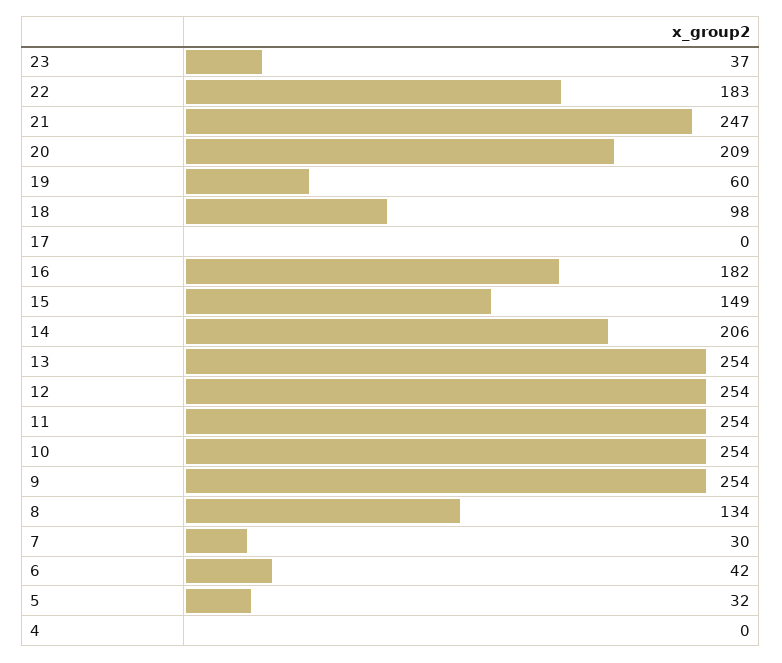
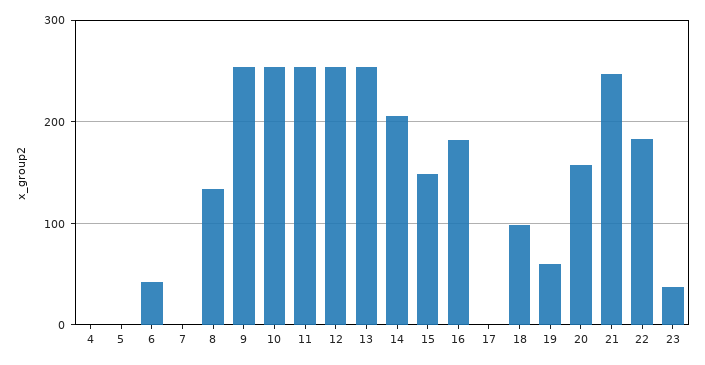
20: 209 -> 160
7: 30 -> 0
5: 32 -> 0

